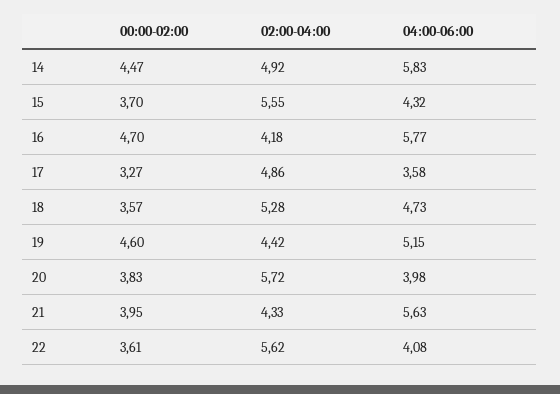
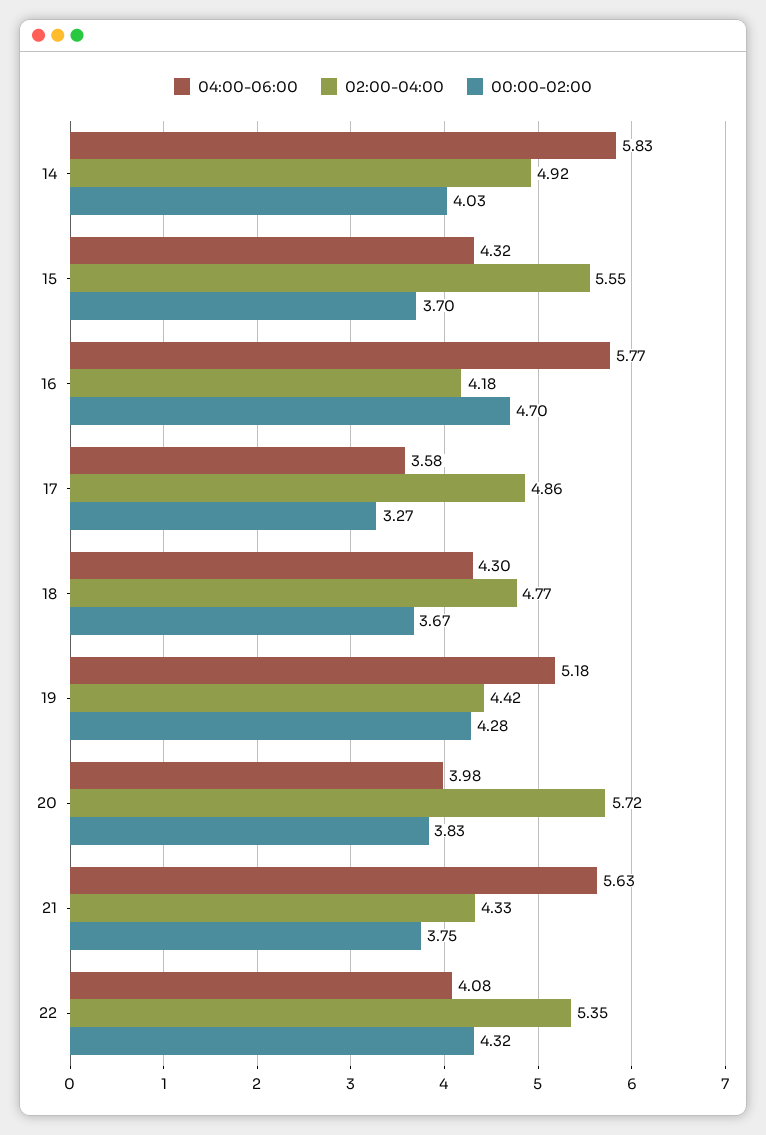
00:00-02:00, 14: 4.47 -> 4.03
00:00-02:00, 18: 3.57 -> 3.67
02:00-04:00, 18: 5.28 -> 4.77
04:00-06:00, 18: 4.73 -> 4.3
00:00-02:00, 19: 4.6 -> 4.28
04:00-06:00, 19: 5.15 -> 5.18
00:00-02:00, 21: 3.95 -> 3.75
00:00-02:00, 22: 3.61 -> 4.32
02:00-04:00, 22: 5.62 -> 5.35

